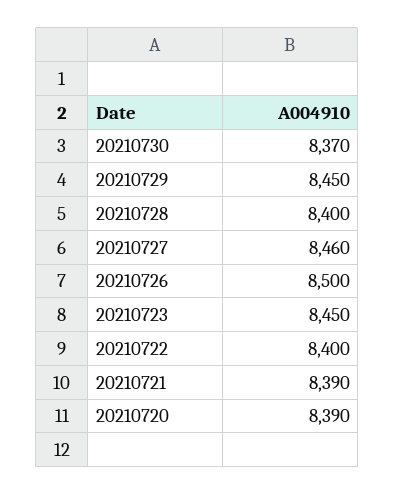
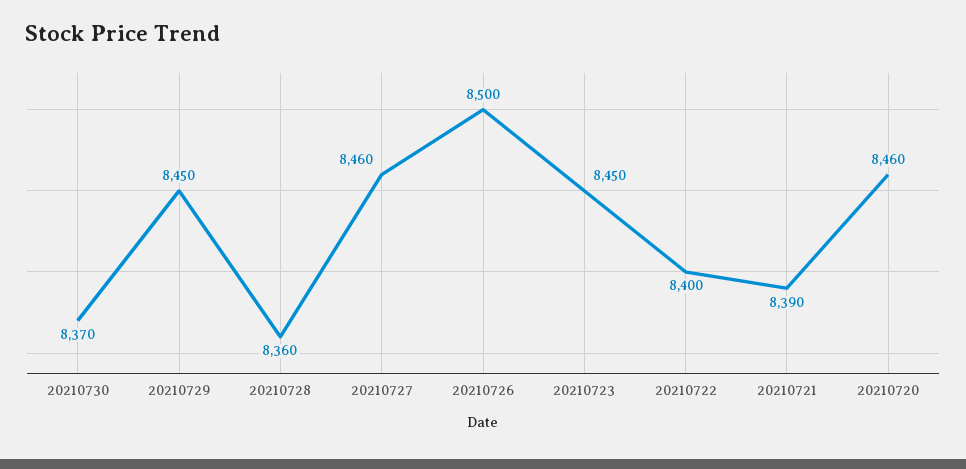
20210728: 8400 -> 8360
20210720: 8390 -> 8460

